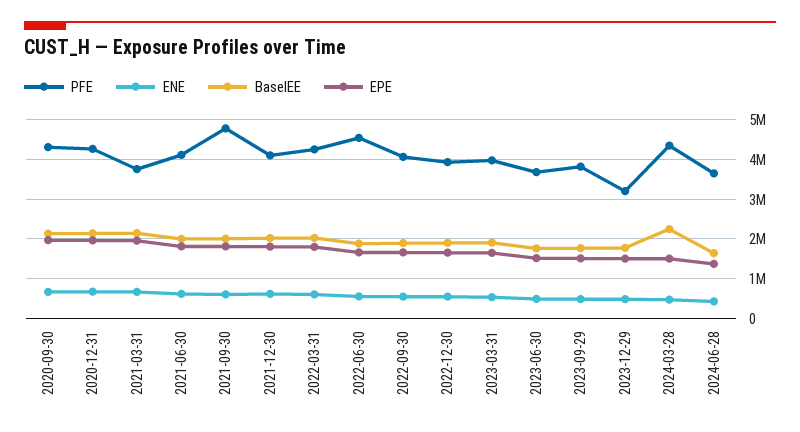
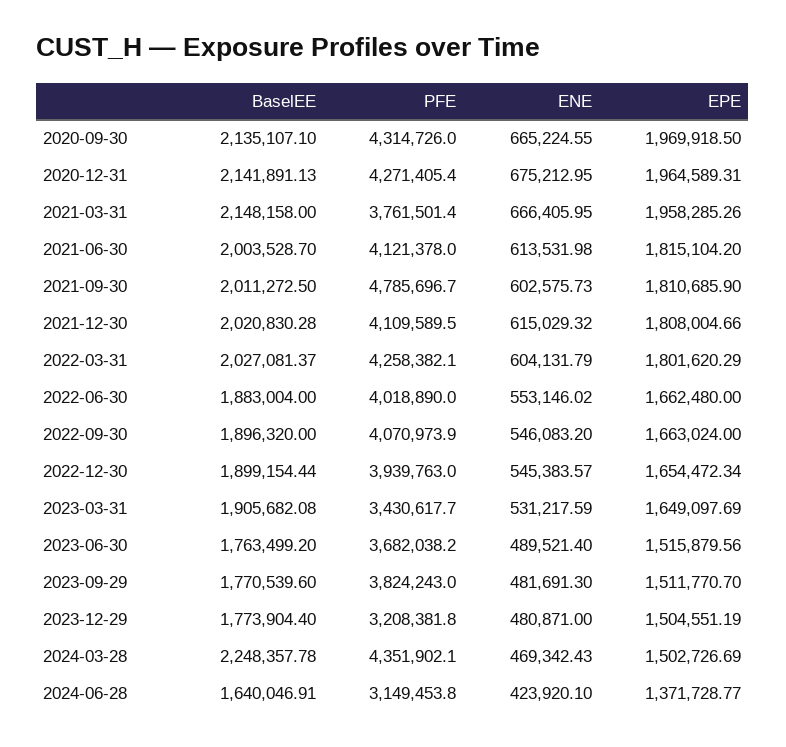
PFE, 2022-06-30: 4600000 -> 4018890
PFE, 2023-03-31: 4000000 -> 3430617.7
PFE, 2024-06-28: 3600000 -> 3149453.8

